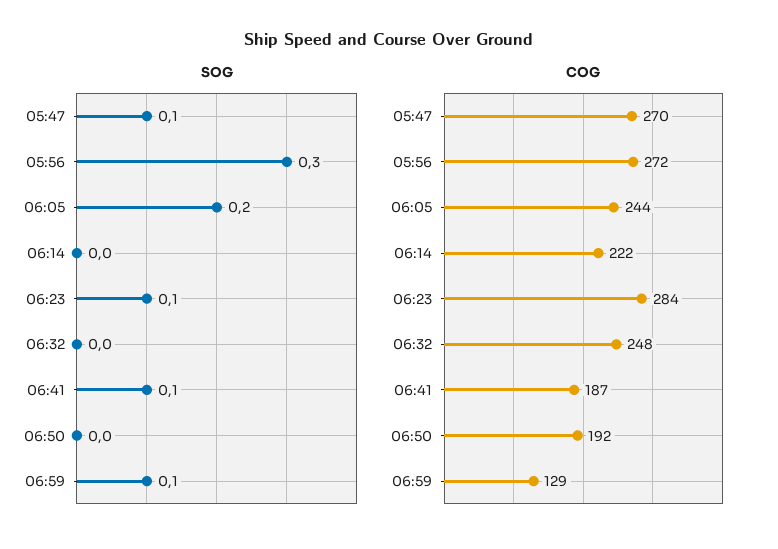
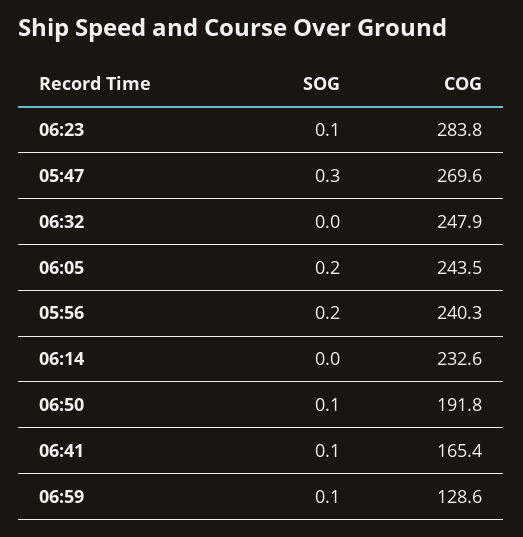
SOG, 05:47: 0.1 -> 0.3
SOG, 05:56: 0.3 -> 0.2
SOG, 06:50: 0 -> 0.1
COG, 05:56: 272 -> 240.3
COG, 06:14: 222 -> 232.6
COG, 06:41: 187 -> 165.4

